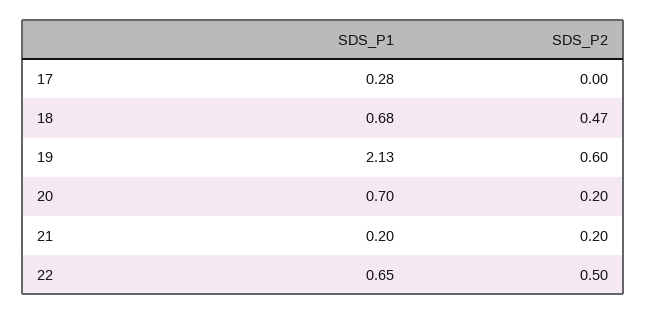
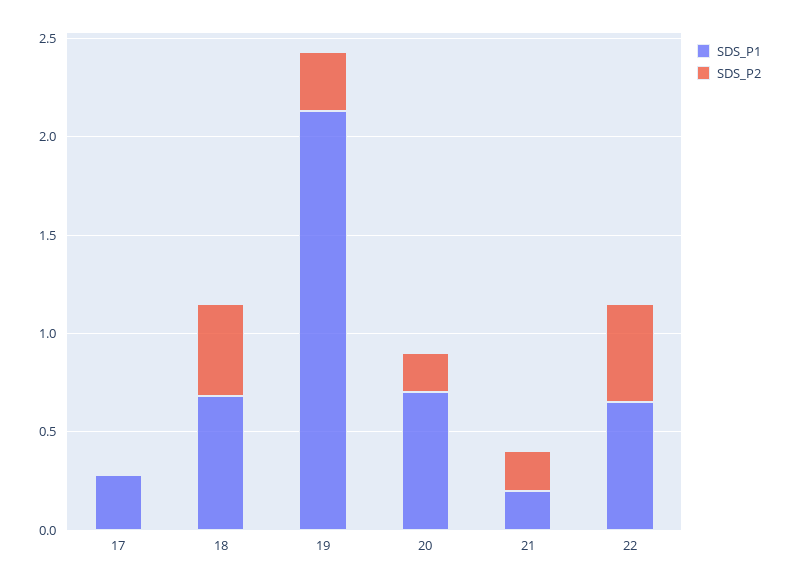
SDS_P2, 19: 0.6 -> 0.3

